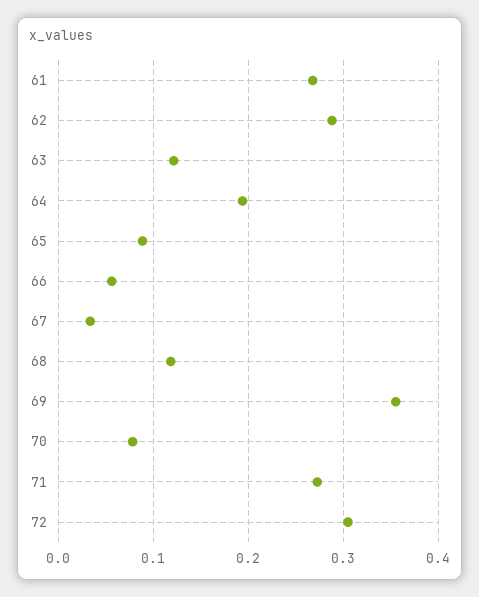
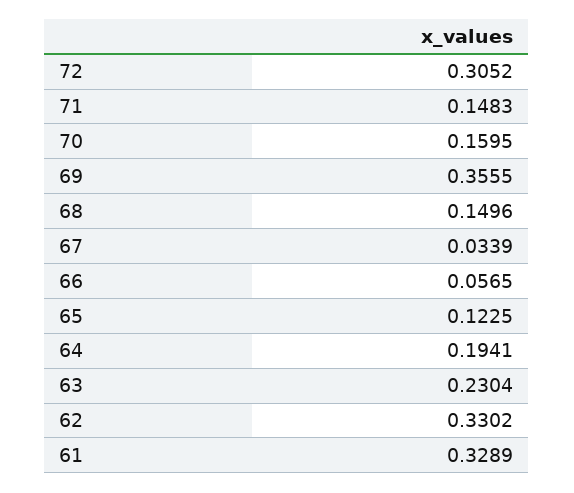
61: 0.27 -> 0.3289
62: 0.29 -> 0.3302
63: 0.12 -> 0.2304
65: 0.09 -> 0.1225
68: 0.12 -> 0.1496
70: 0.08 -> 0.1595
71: 0.27 -> 0.1483

